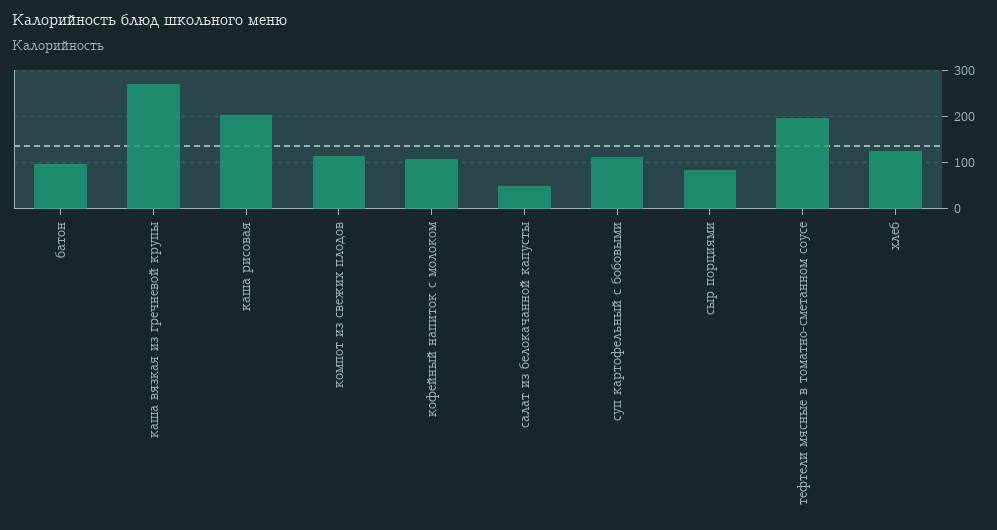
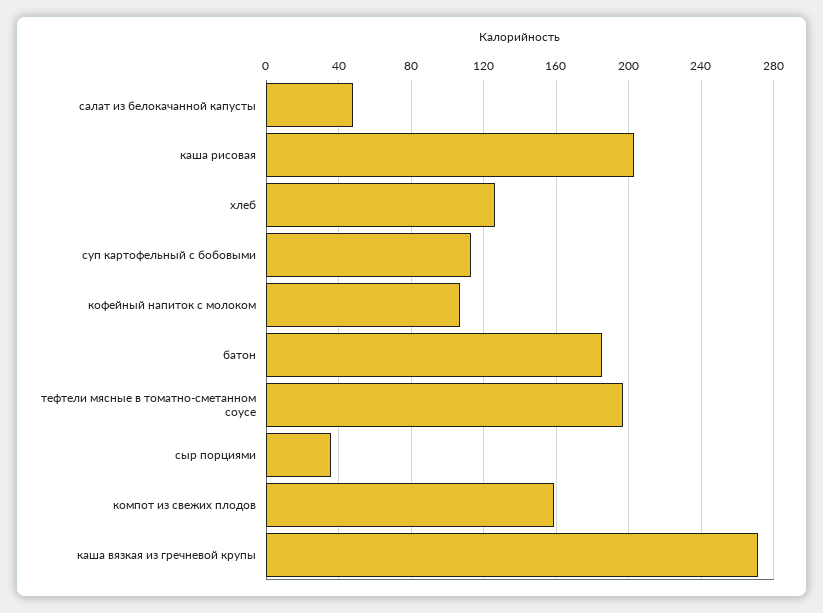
батон: 100 -> 185
компот из свежих плодов: 120 -> 160
сыр порциями: 80 -> 35

